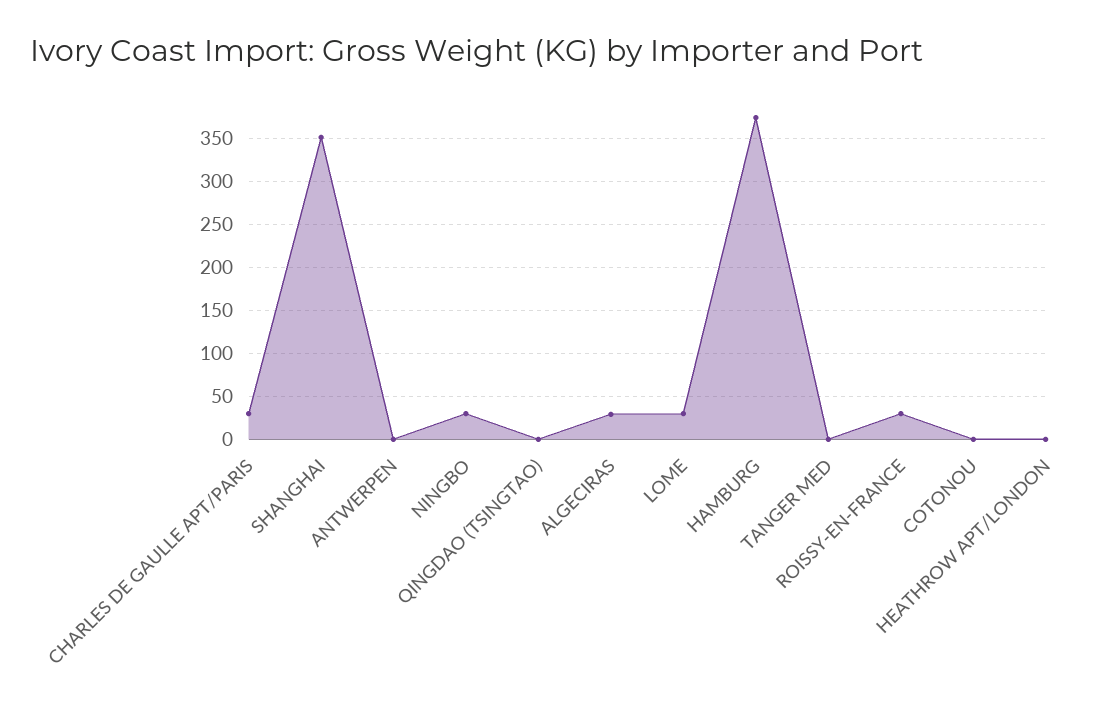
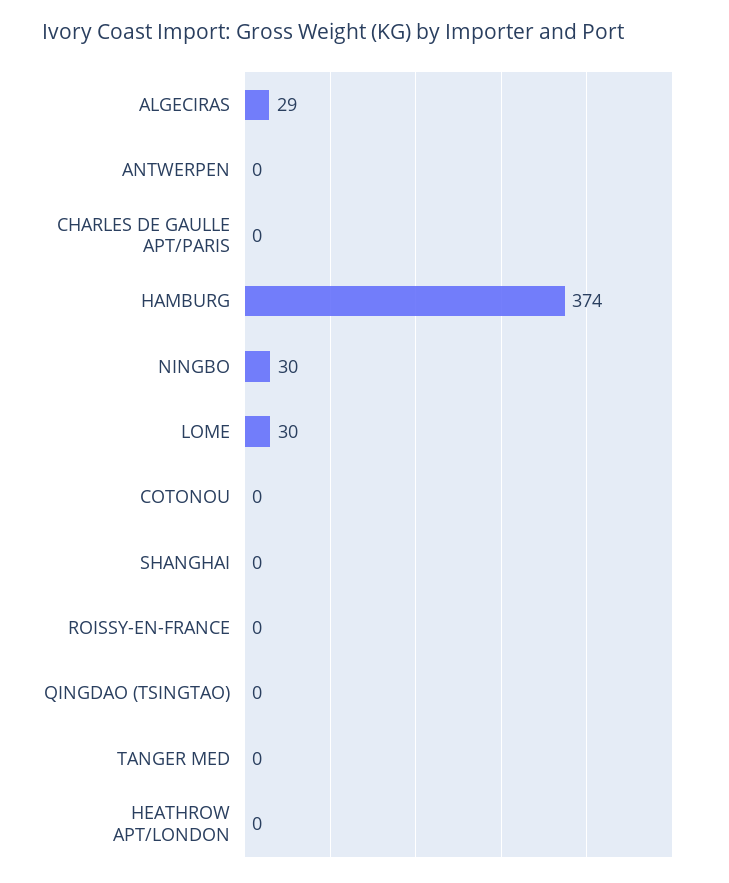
CHARLES DE GAULLE APT/PARIS: 30 -> 0
SHANGHAI: 350 -> 0
ROISSY-EN-FRANCE: 30 -> 0

